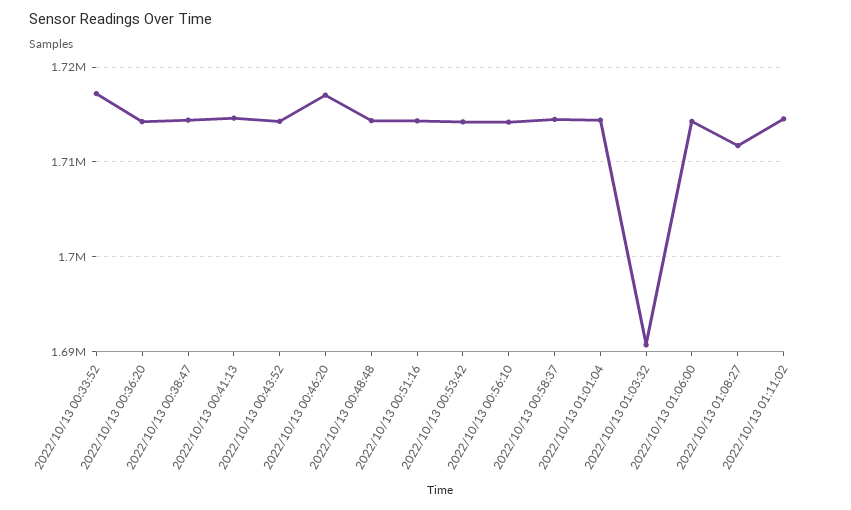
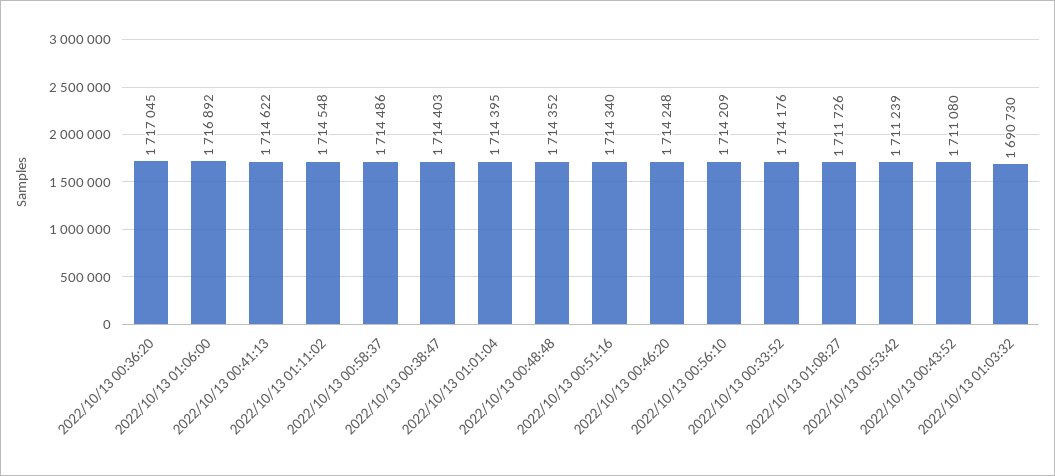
2022/10/13 00:33:52: 1717000 -> 1714176
2022/10/13 00:36:20: 1714000 -> 1717045
2022/10/13 00:43:52: 1714000 -> 1711080
2022/10/13 00:46:20: 1717000 -> 1714248
2022/10/13 00:53:42: 1714000 -> 1711239
2022/10/13 01:06:00: 1714000 -> 1716892

